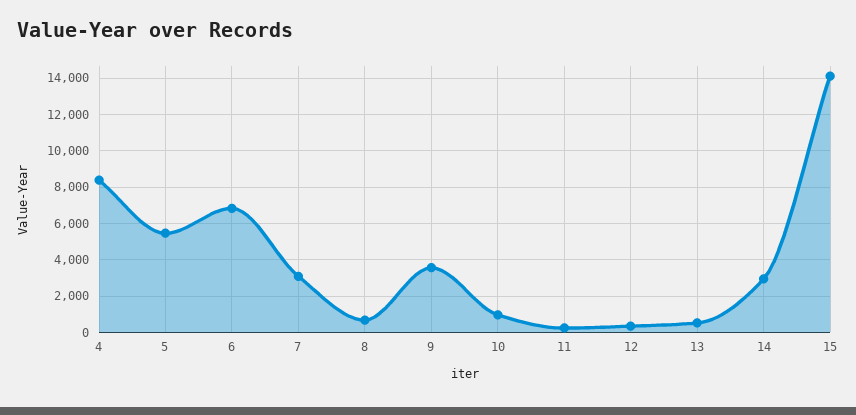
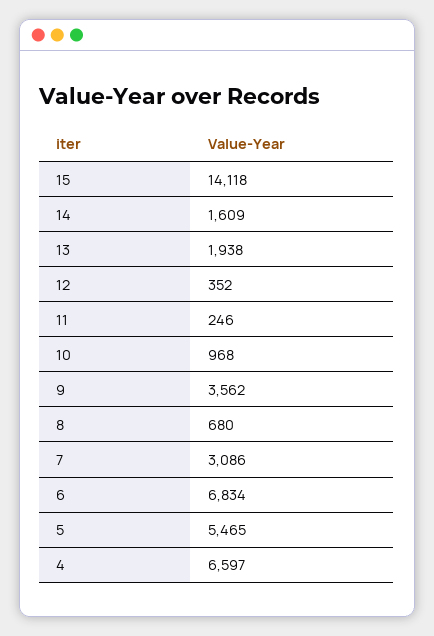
4: 8500 -> 6597
13: 500 -> 1938
14: 3000 -> 1609

